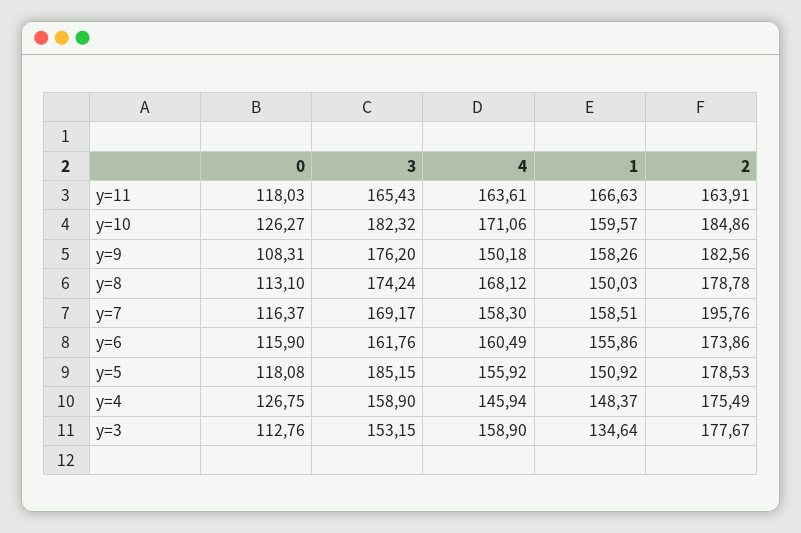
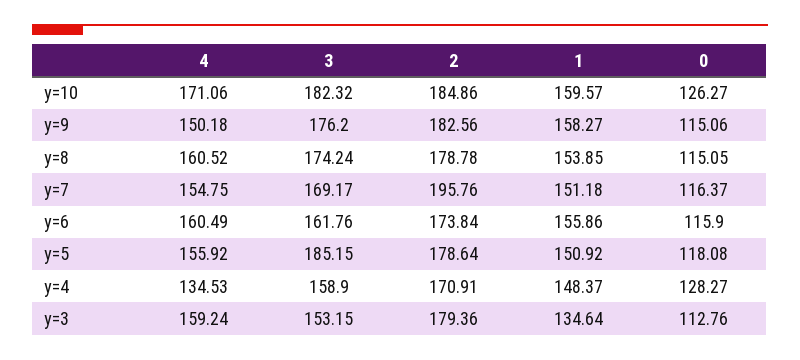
0, y=11: 118.03 -> none
3, y=11: 165.43 -> none
4, y=11: 163.61 -> none
1, y=11: 166.63 -> none
2, y=11: 163.91 -> none
0, y=9: 108.31 -> 115.06
1, y=9: 158.26 -> 158.27
0, y=8: 113.1 -> 115.05
4, y=8: 168.12 -> 160.52
1, y=8: 150.03 -> 153.85
4, y=7: 158.3 -> 154.75
1, y=7: 158.51 -> 151.18
2, y=6: 173.86 -> 173.84
2, y=5: 178.53 -> 178.64
0, y=4: 126.75 -> 128.27
4, y=4: 145.94 -> 134.53
2, y=4: 175.49 -> 170.91
4, y=3: 158.9 -> 159.24
2, y=3: 177.67 -> 179.36

